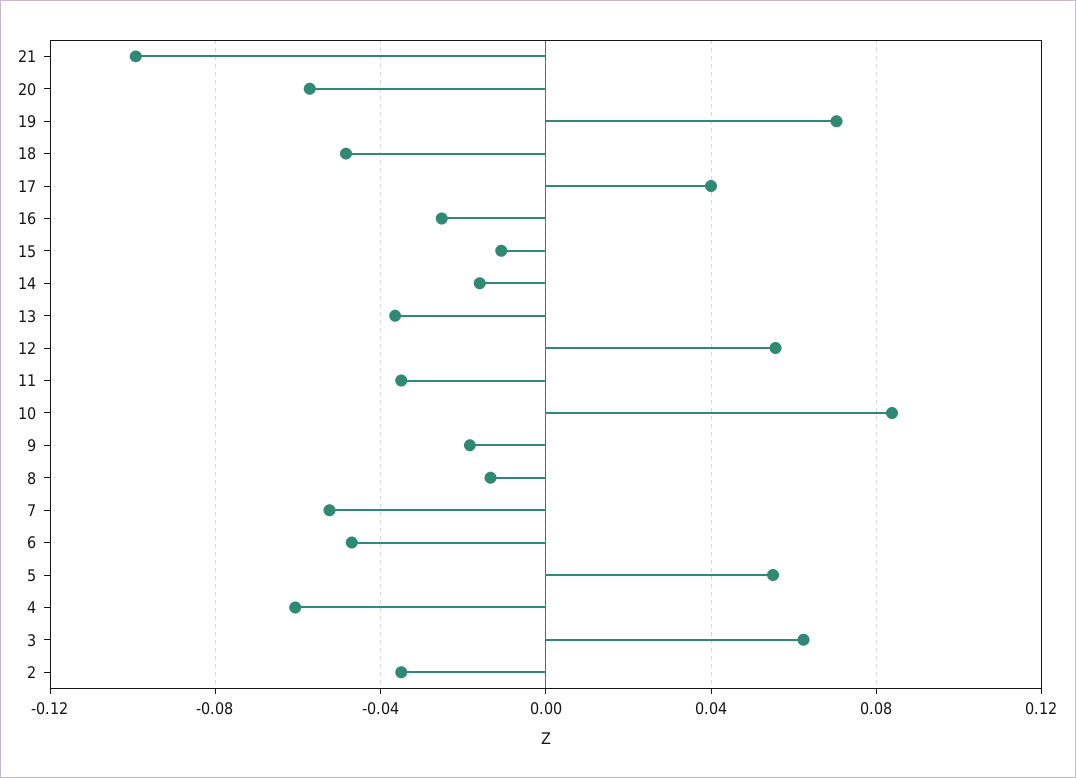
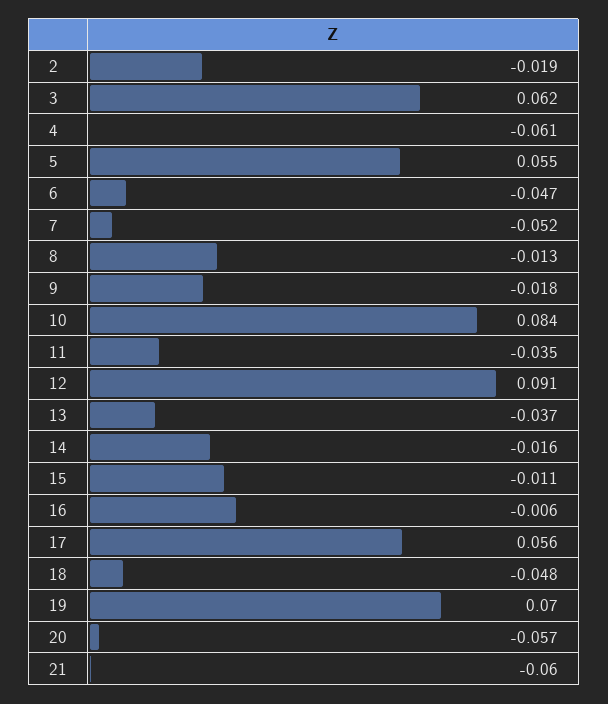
21: -0.1 -> -0.06
17: 0.04 -> 0.056
16: -0.025 -> -0.006
12: 0.055 -> 0.091
2: -0.035 -> -0.019

